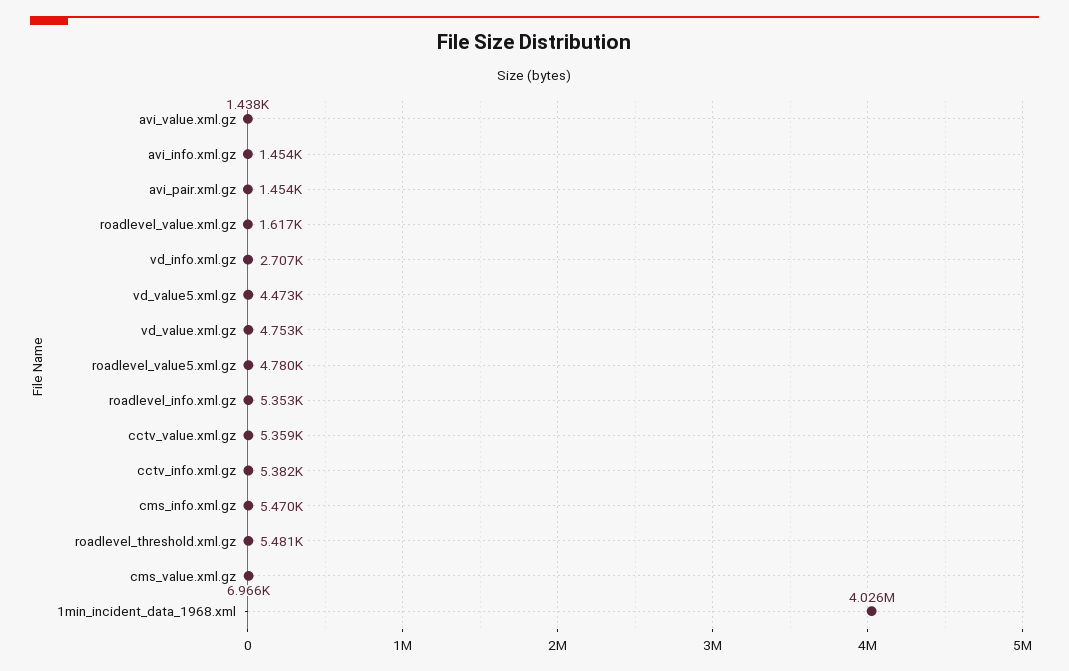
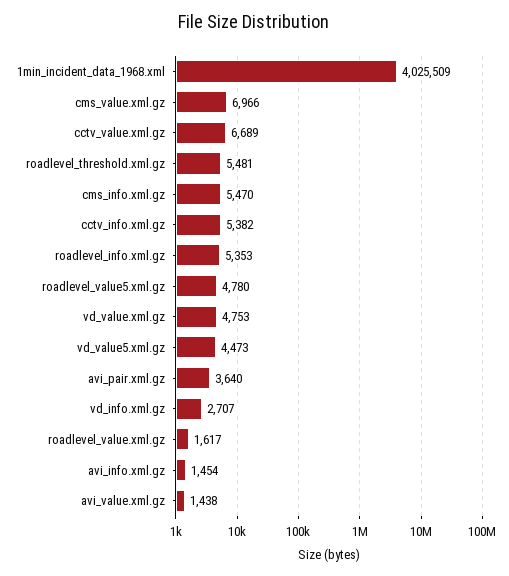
avi_pair.xml.gz: 1454 -> 3640
cctv_value.xml.gz: 5359 -> 6689

